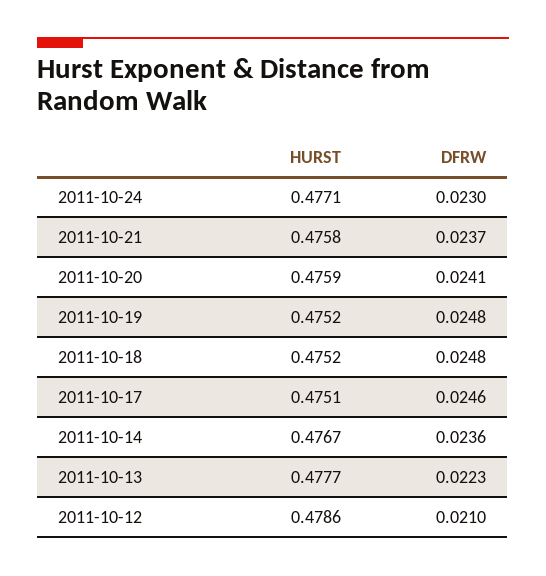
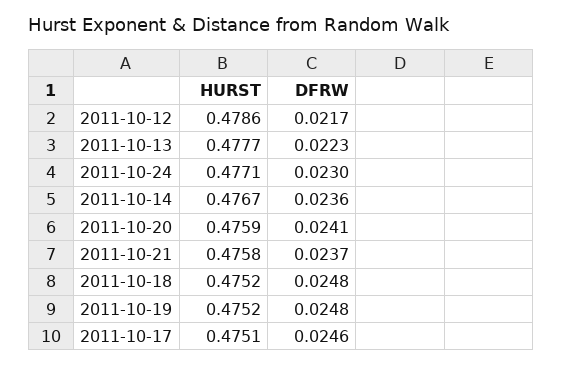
DFRW, 2011-10-12: 0.021 -> 0.0217

